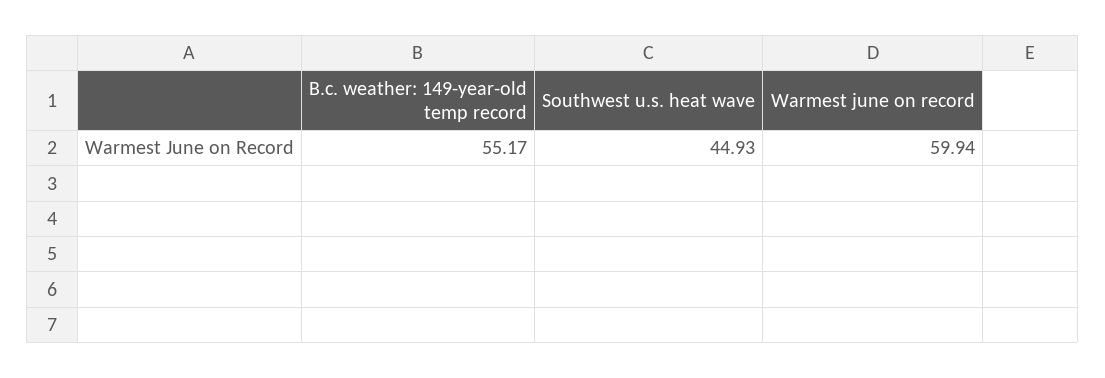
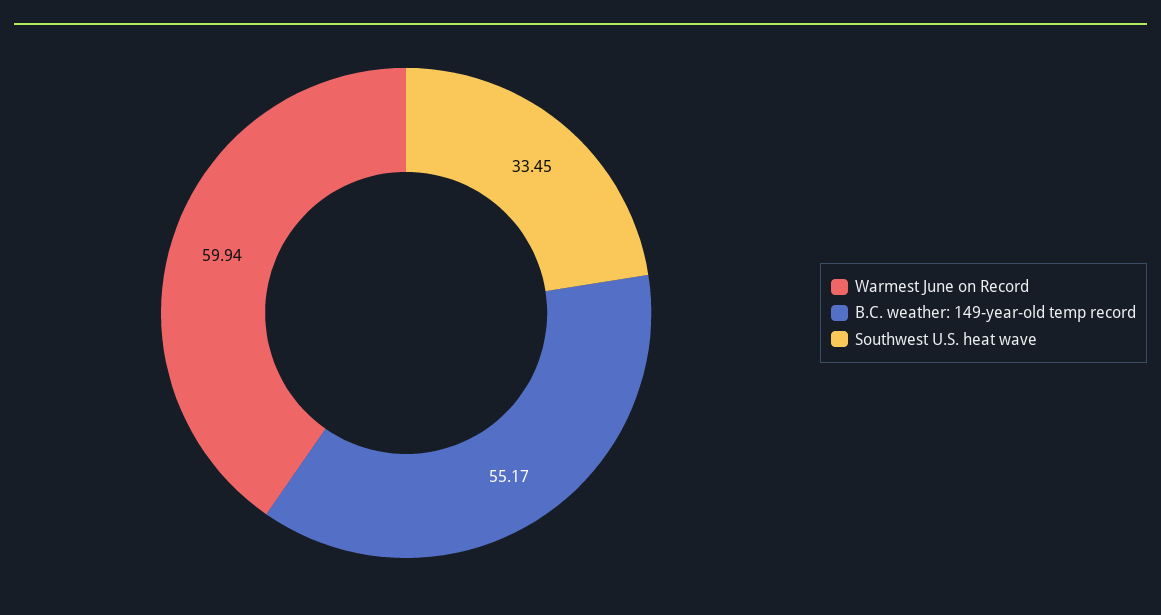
Southwest u.s. heat wave: 44.93 -> 33.45

